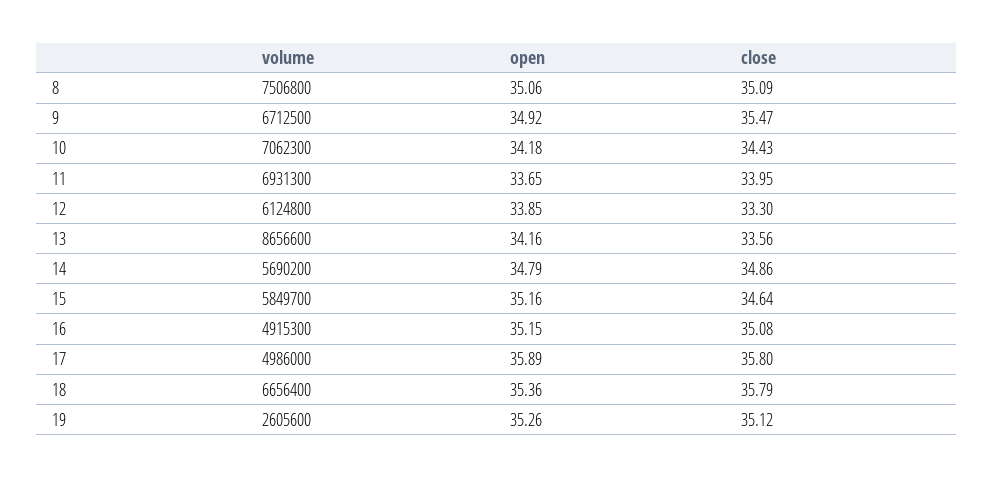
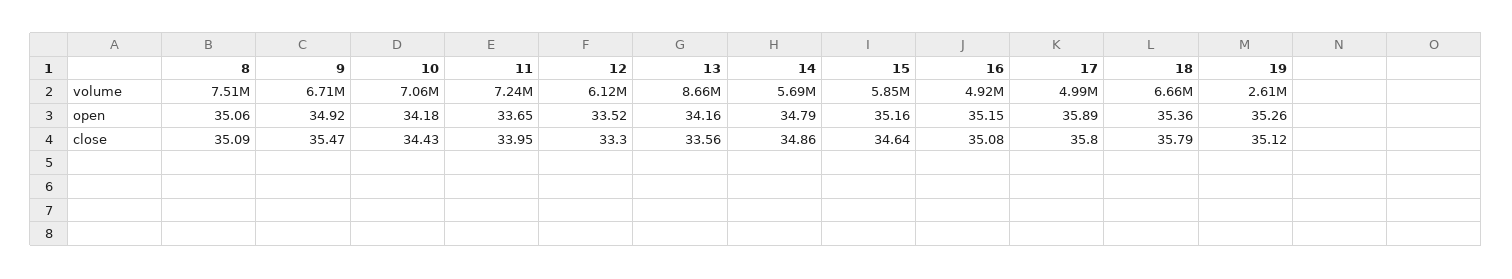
volume, 11: 6931300 -> 7240000
open, 12: 33.85 -> 33.52

